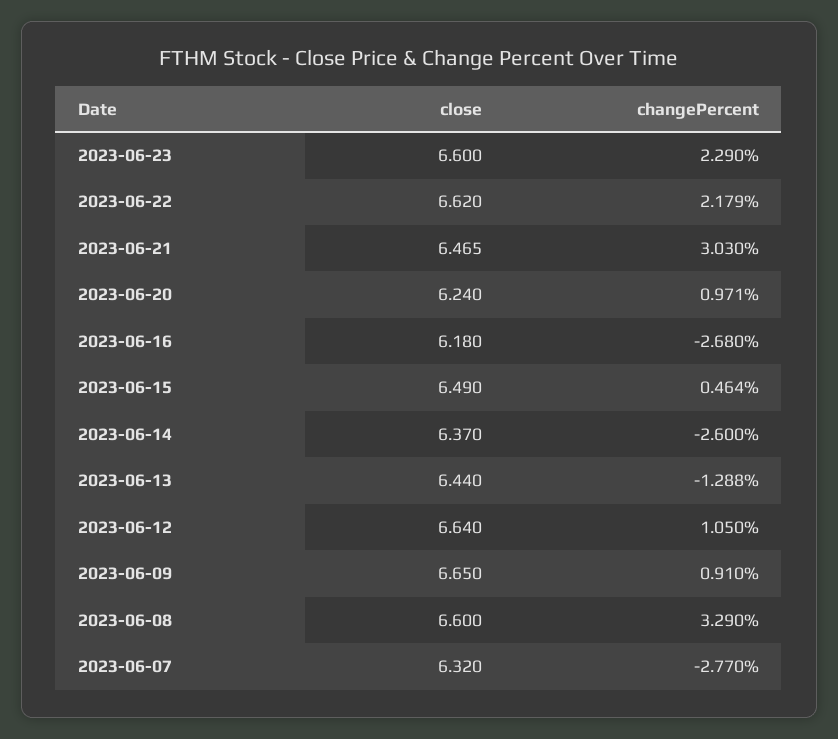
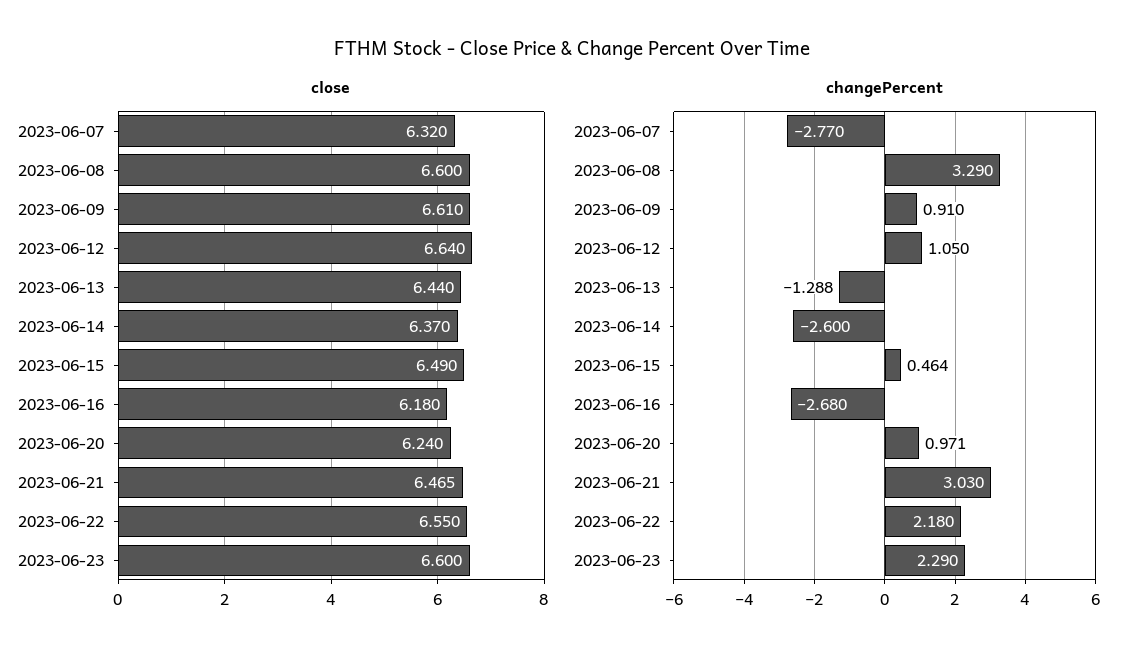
close, 2023-06-22: 6.62 -> 6.55
changePercent, 2023-06-22: 2.179 -> 2.18
close, 2023-06-09: 6.65 -> 6.61

